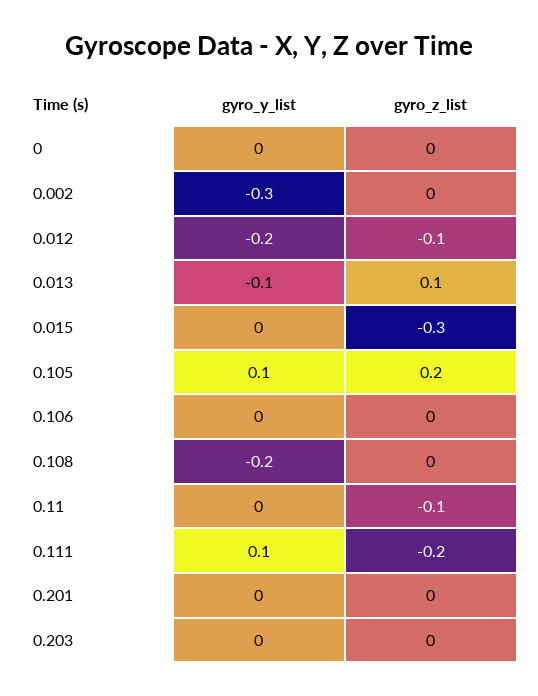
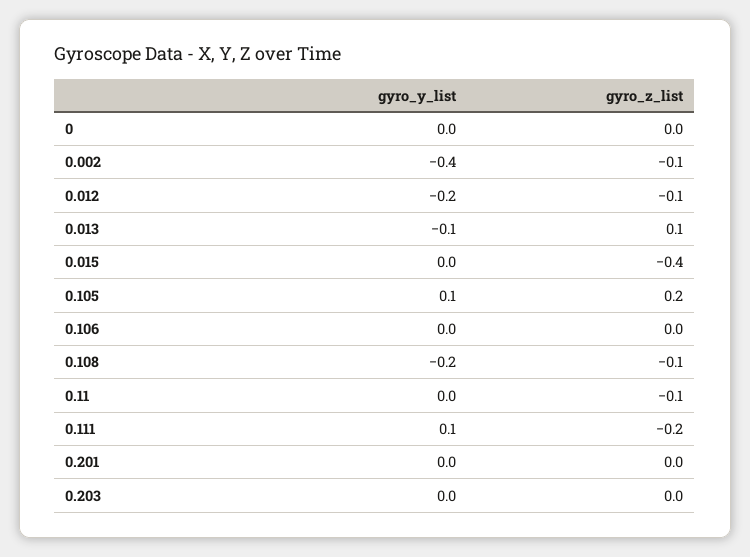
gyro_y_list, 0.002: -0.3 -> -0.4
gyro_z_list, 0.002: 0 -> -0.1
gyro_z_list, 0.015: -0.3 -> -0.4
gyro_z_list, 0.108: 0 -> -0.1

